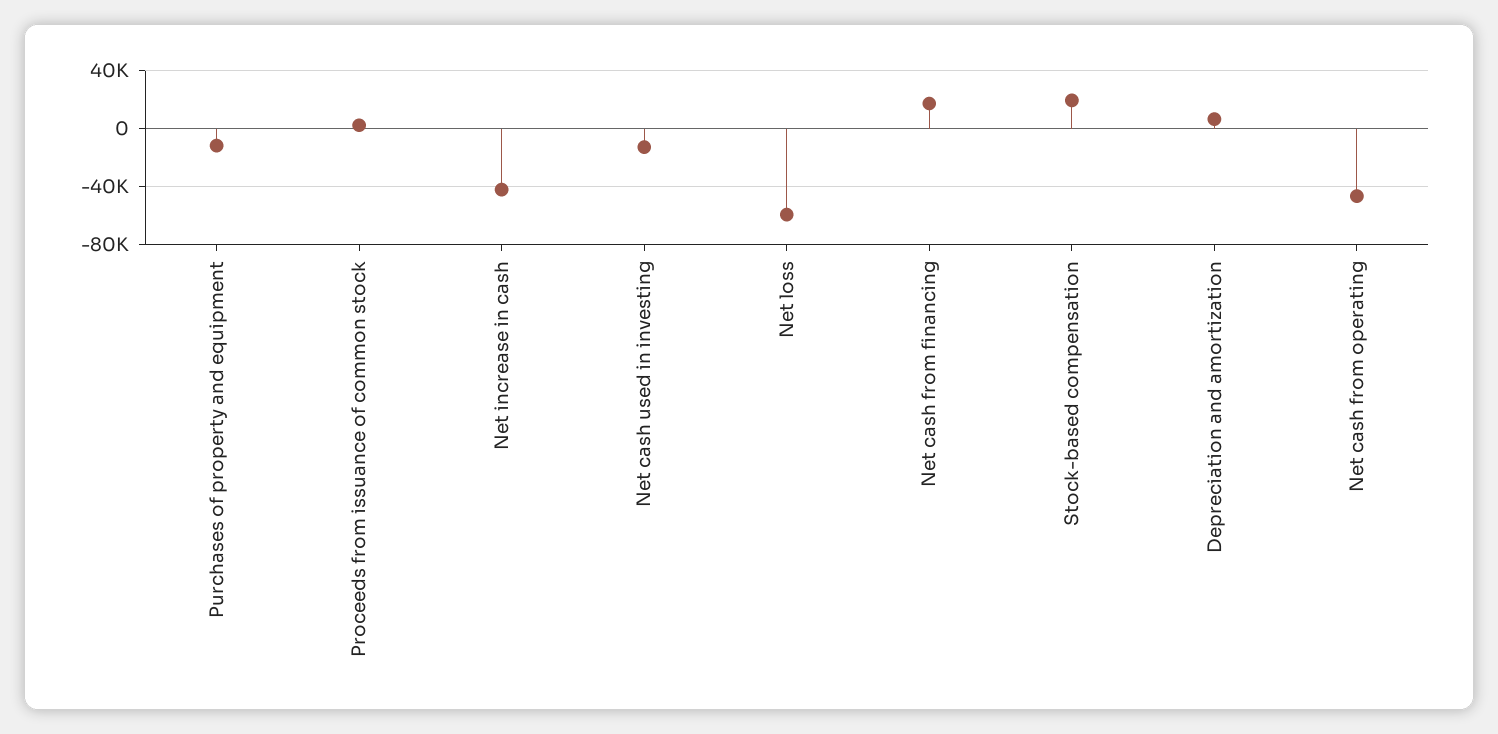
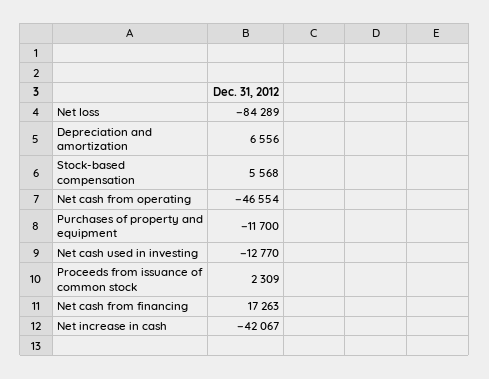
Net loss: -60000 -> -84289
Stock-based compensation: 20000 -> 5568

